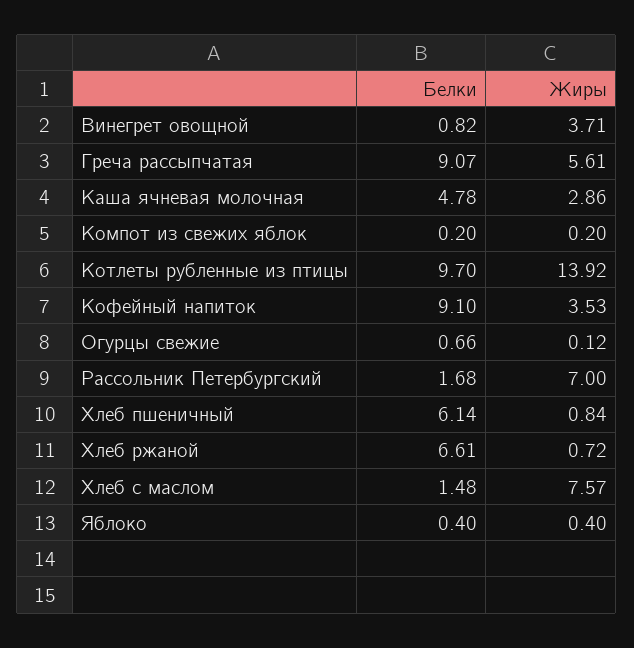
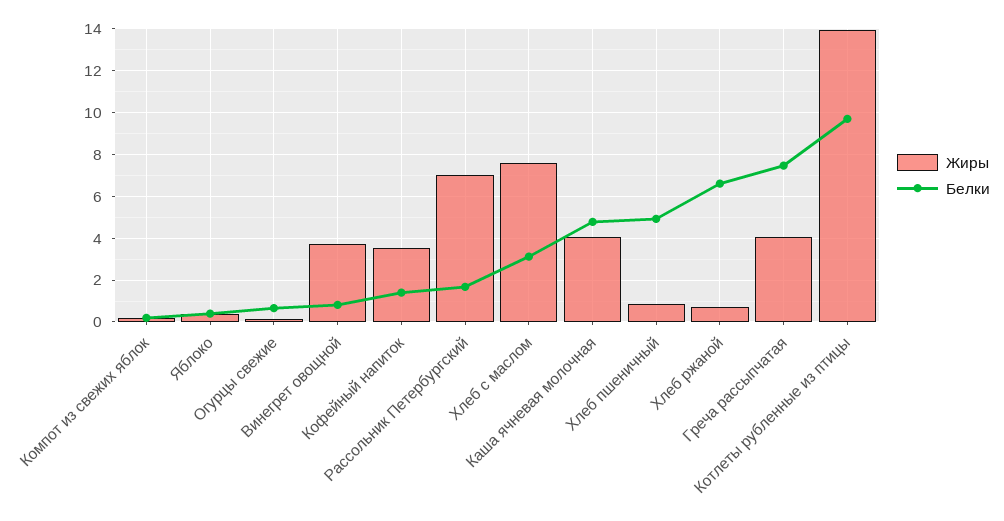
Белки, Греча рассыпчатая: 9.07 -> 7.5
Жиры, Греча рассыпчатая: 5.61 -> 4
Жиры, Каша ячневая молочная: 2.86 -> 4
Белки, Кофейный напиток: 9.1 -> 1.5
Белки, Хлеб пшеничный: 6.14 -> 5
Белки, Хлеб с маслом: 1.48 -> 3

